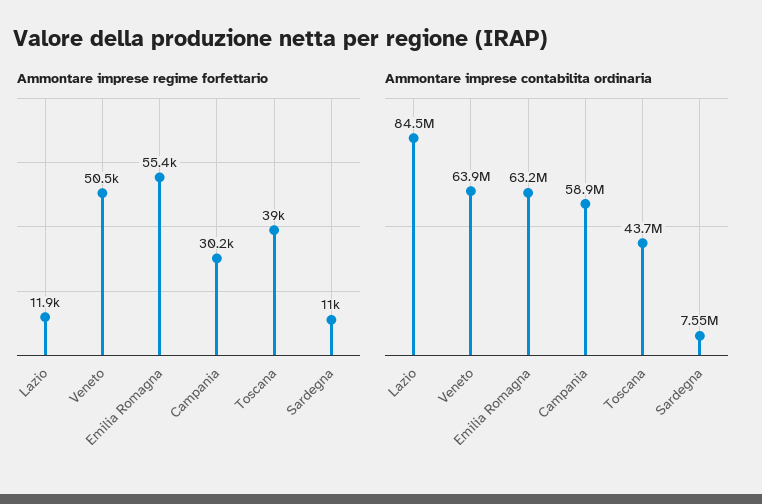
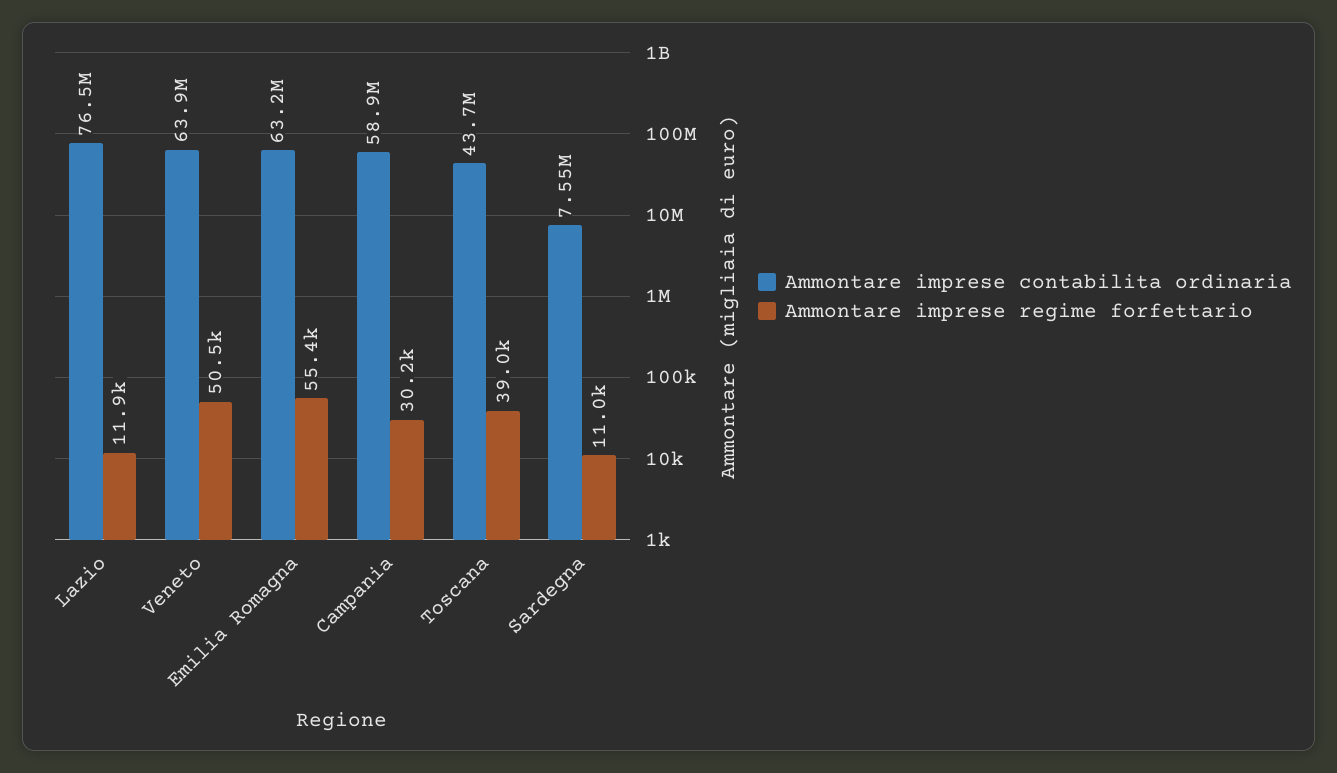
Ammontare imprese contabilita ordinaria, Lazio: 84500000 -> 76500000

